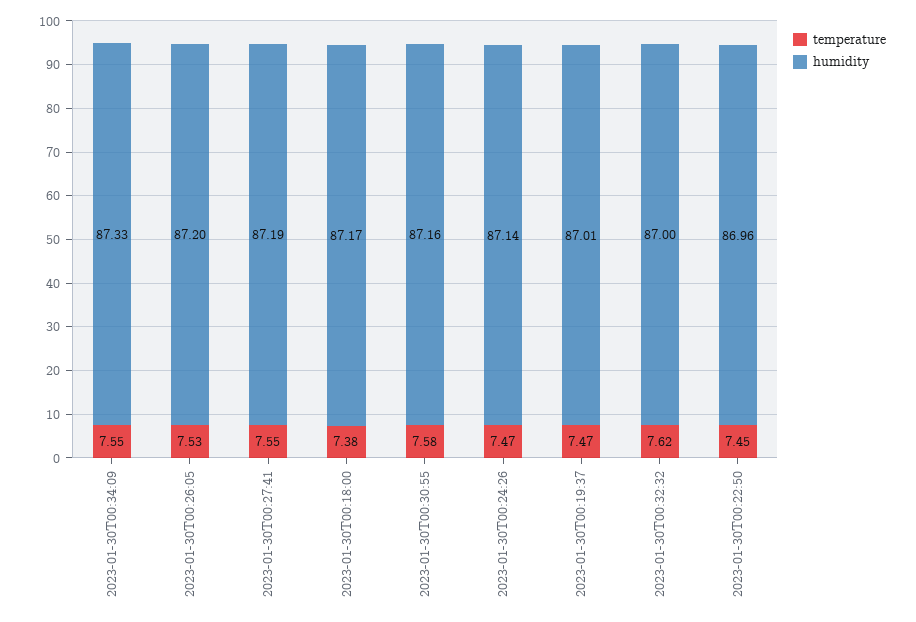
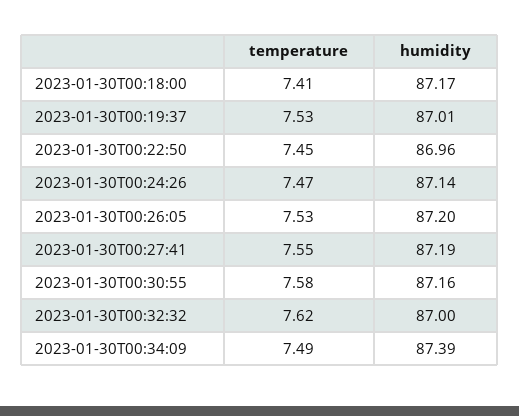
temperature, 2023-01-30T00:34:09: 7.55 -> 7.49
humidity, 2023-01-30T00:34:09: 87.33 -> 87.39
temperature, 2023-01-30T00:18:00: 7.38 -> 7.41
temperature, 2023-01-30T00:19:37: 7.47 -> 7.53

